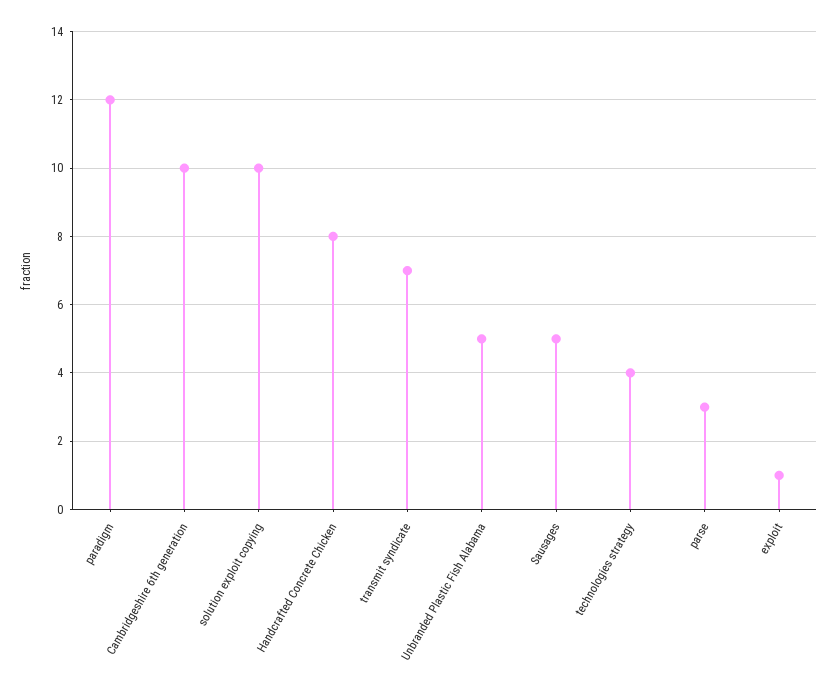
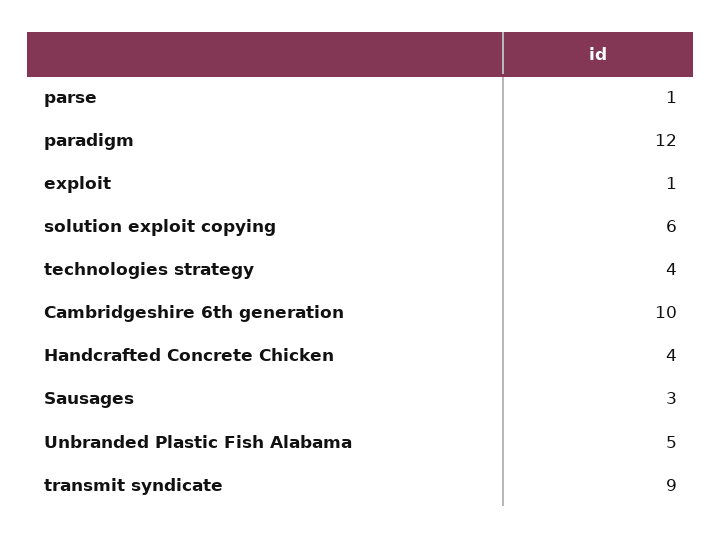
solution exploit copying: 10 -> 6
Handcrafted Concrete Chicken: 8 -> 4
transmit syndicate: 7 -> 9
Sausages: 5 -> 3
parse: 3 -> 1

